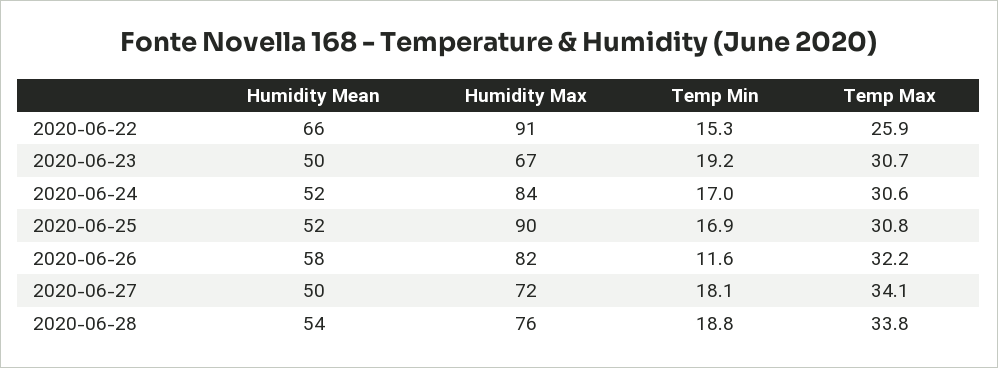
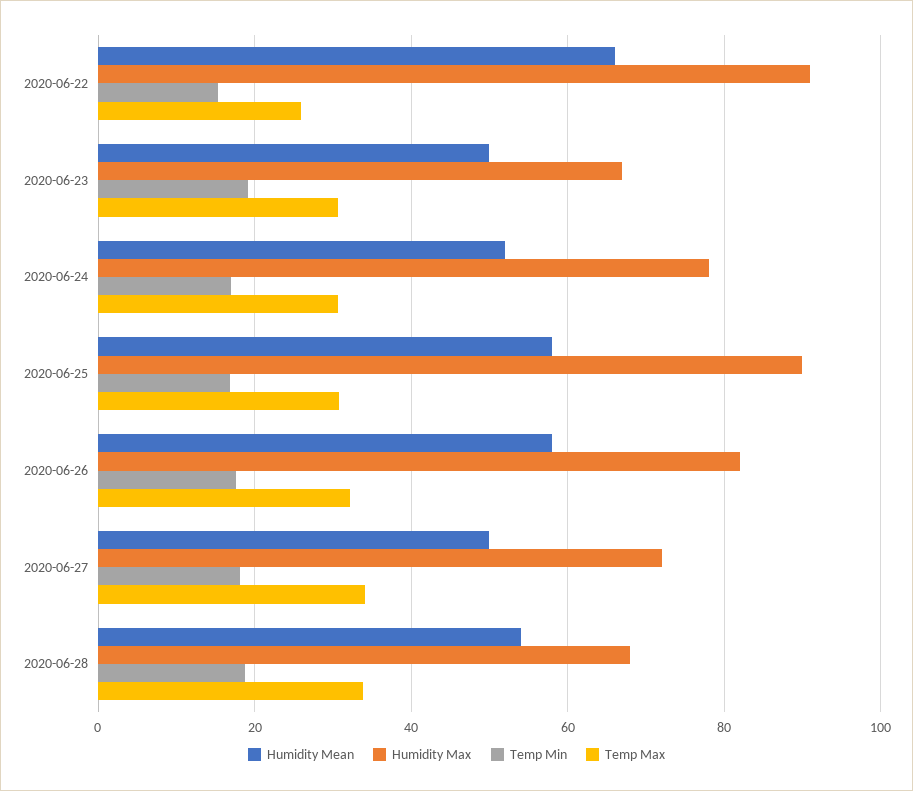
Humidity Max, 2020-06-24: 84 -> 78
Humidity Mean, 2020-06-25: 52 -> 58
Temp Min, 2020-06-26: 11.6 -> 18
Humidity Max, 2020-06-28: 76 -> 68

